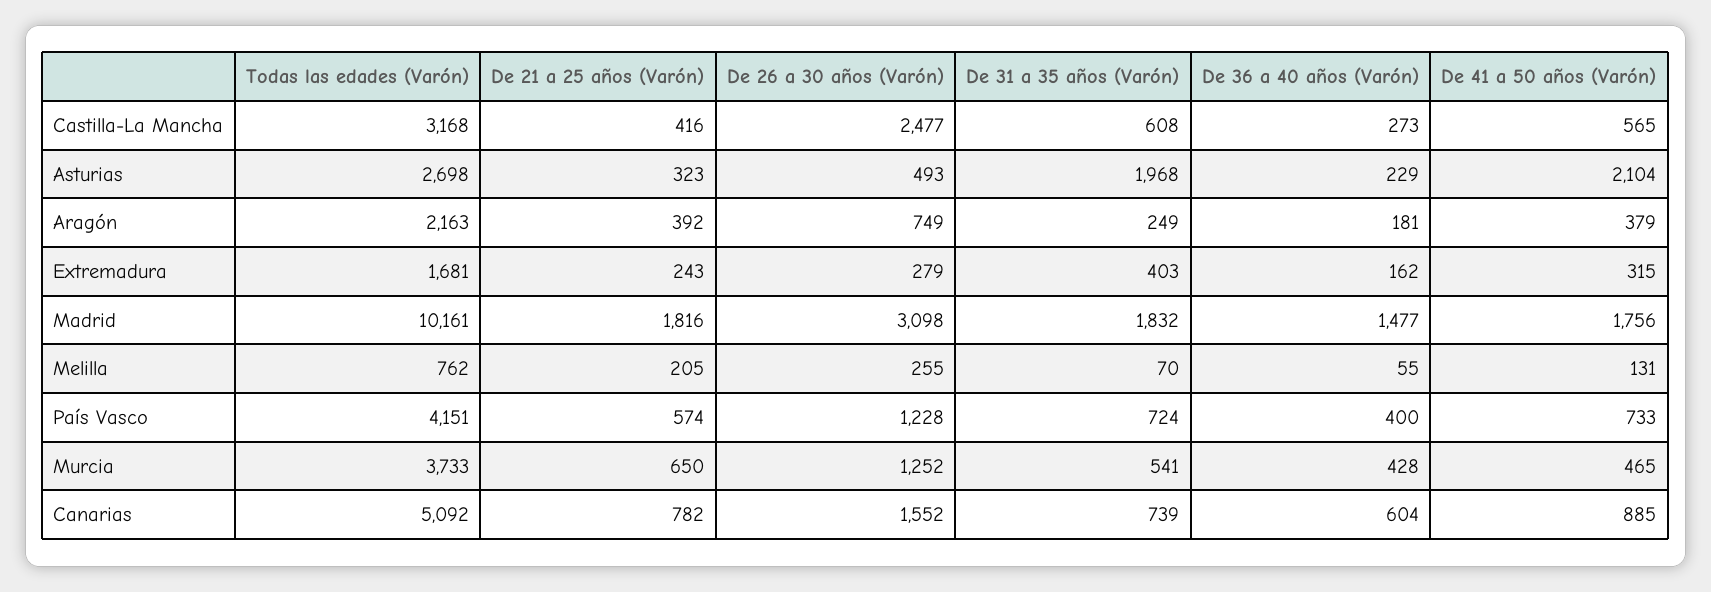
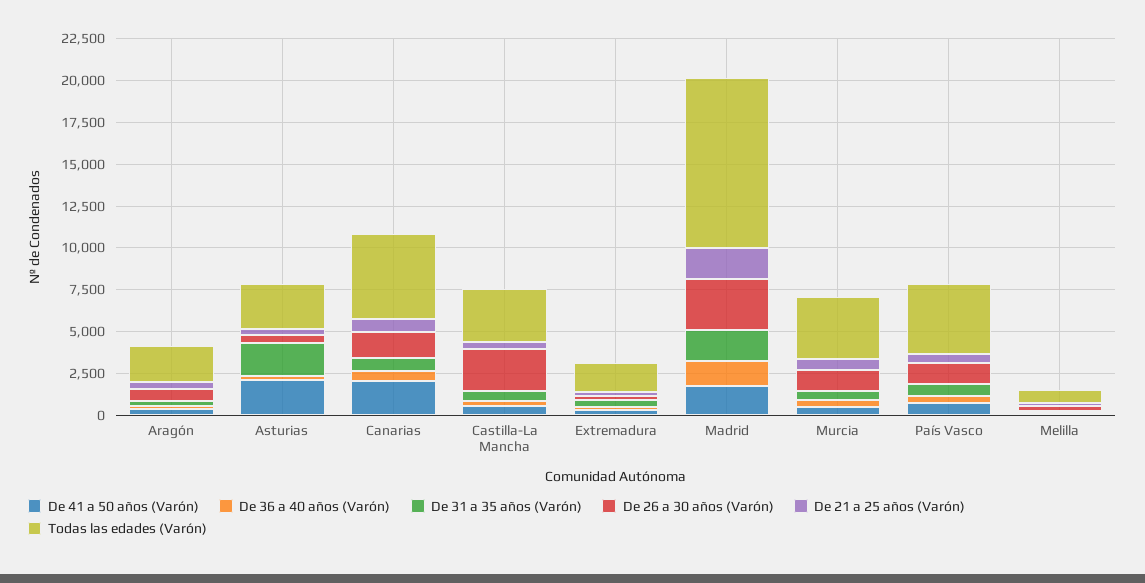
De 41 a 50 años (Varón), Canarias: 885 -> 2000

